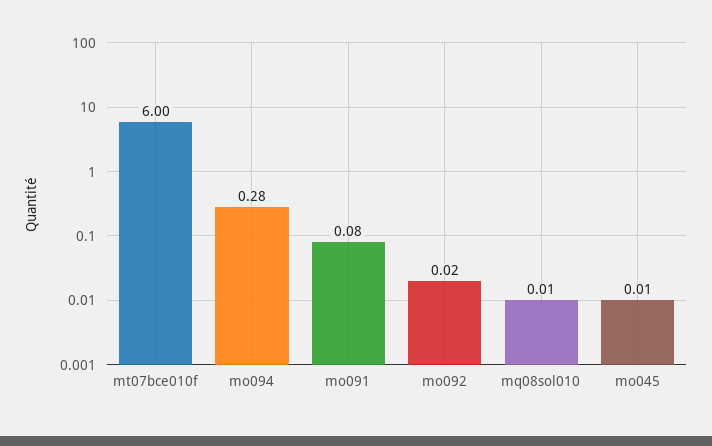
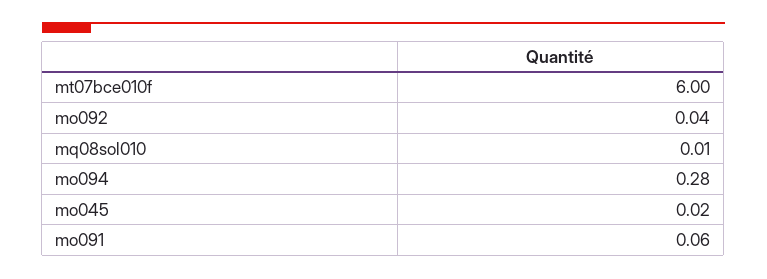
mo091: 0.08 -> 0.06
mo092: 0.02 -> 0.04
mo045: 0.01 -> 0.02

